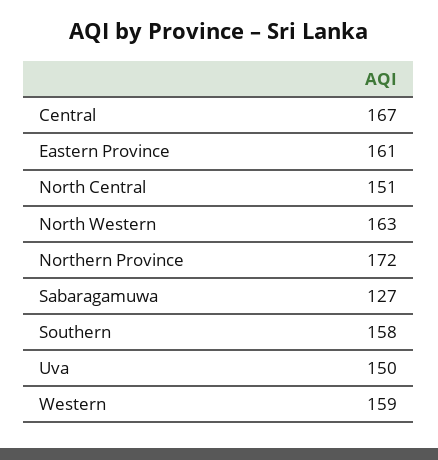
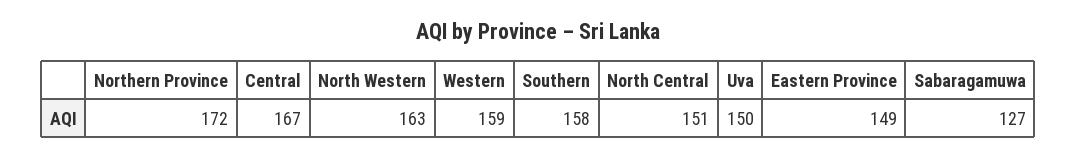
Eastern Province: 161 -> 149

